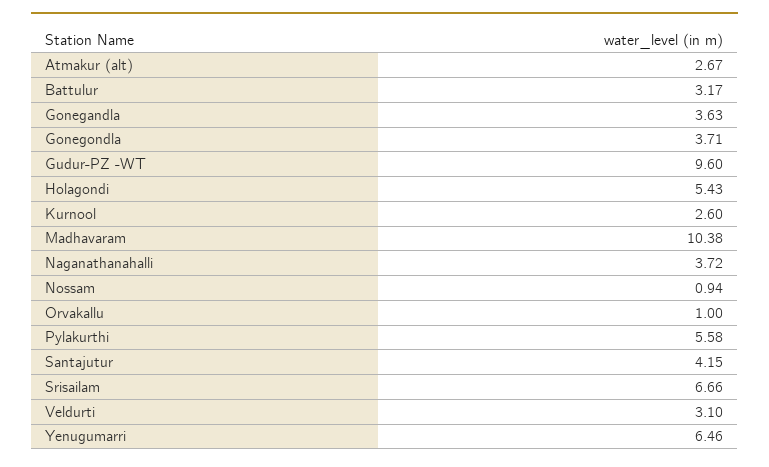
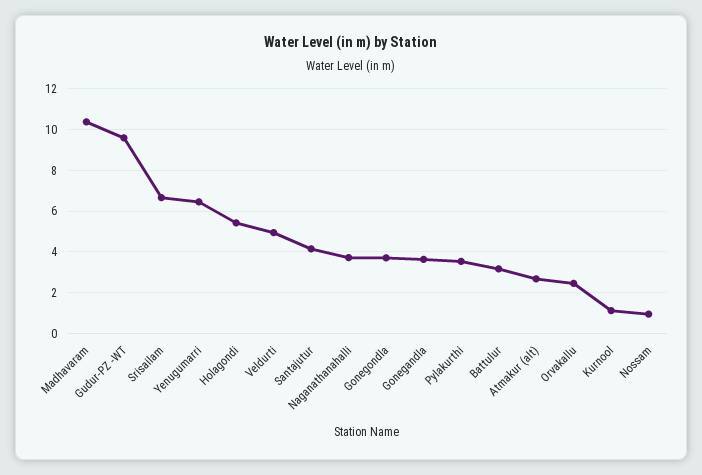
Kurnool: 2.6 -> 1
Orvakallu: 1 -> 2.5
Pylakurthi: 5.58 -> 3.5
Veldurti: 3.1 -> 5

